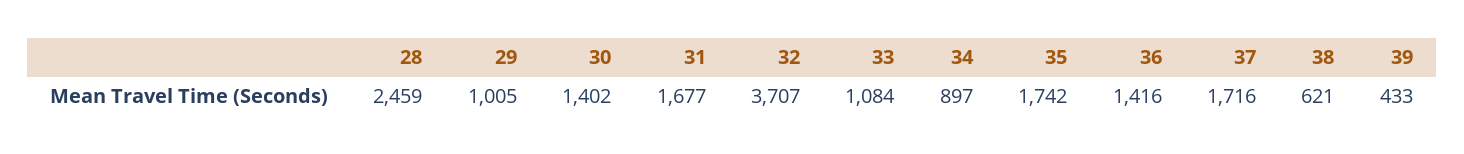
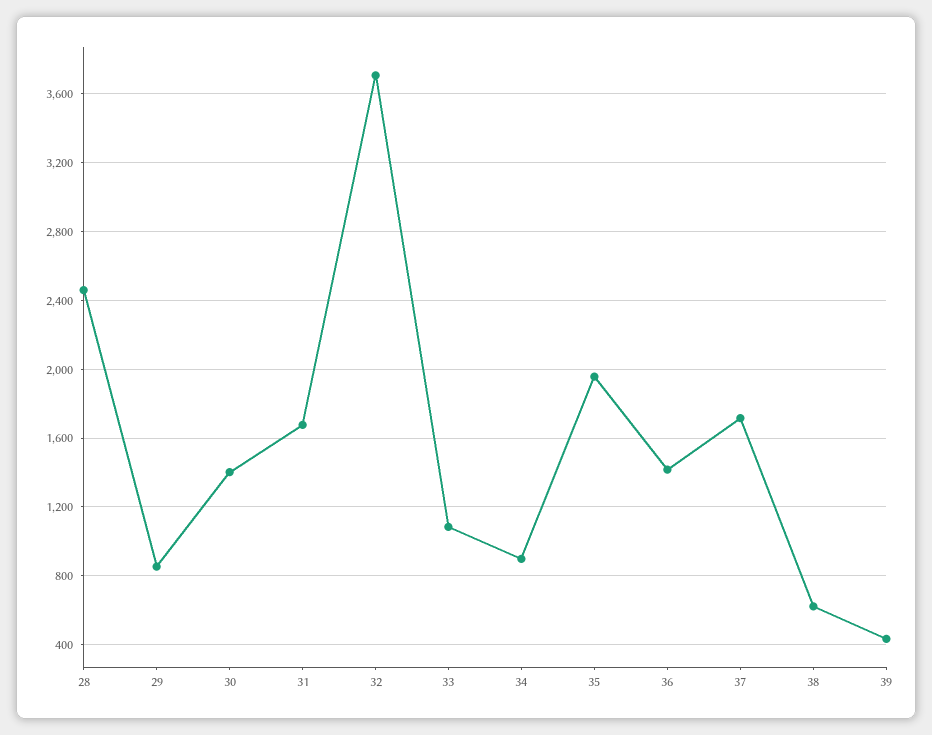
29: 1005 -> 850
35: 1742 -> 1950

